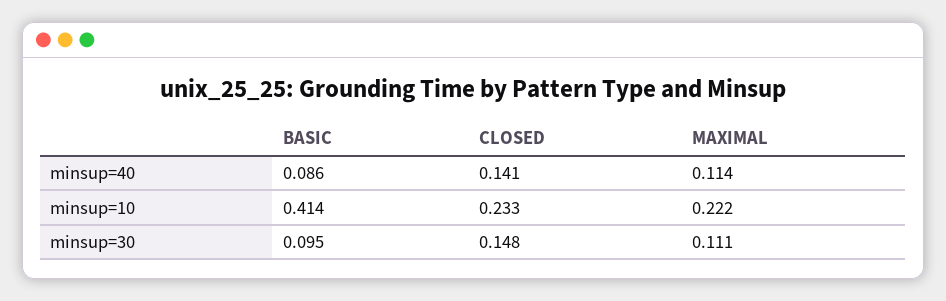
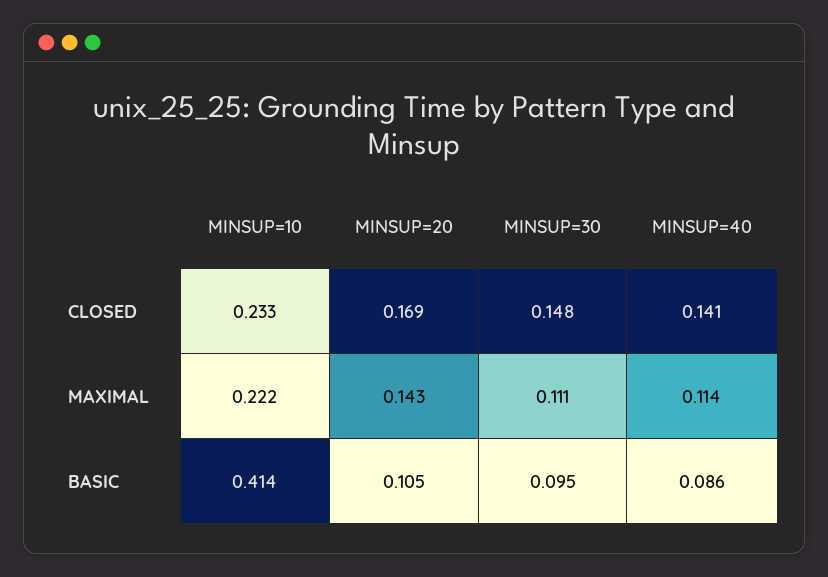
CLOSED, MINSUP=20: none -> 0.169
MAXIMAL, MINSUP=20: none -> 0.143
BASIC, MINSUP=20: none -> 0.105

